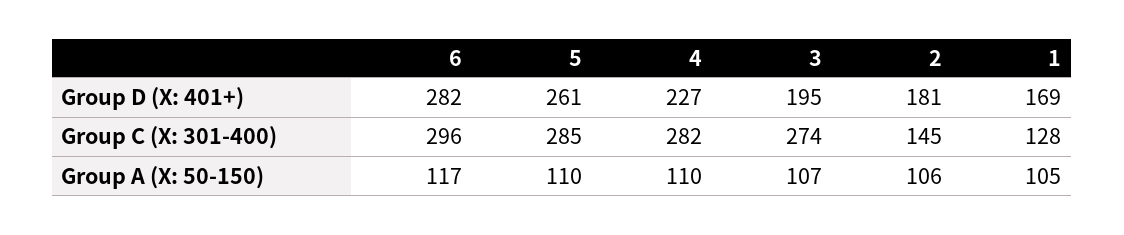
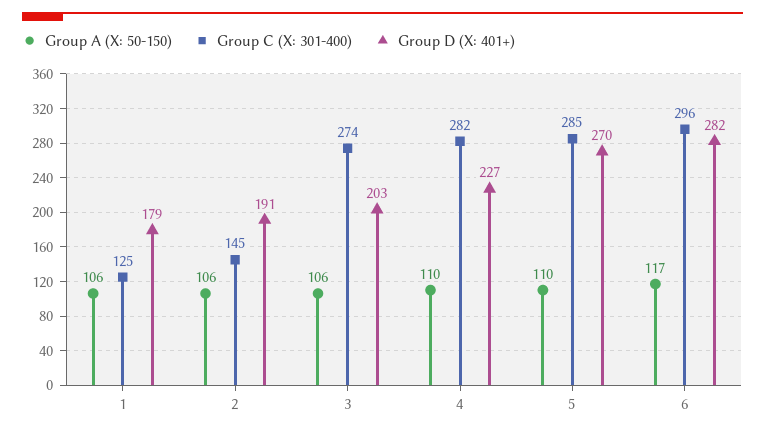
Group D (X: 401+), 5: 261 -> 270
Group D (X: 401+), 3: 195 -> 203
Group D (X: 401+), 2: 181 -> 191
Group D (X: 401+), 1: 169 -> 179
Group C (X: 301-400), 1: 128 -> 125
Group A (X: 50-150), 3: 107 -> 106
Group A (X: 50-150), 1: 105 -> 106

